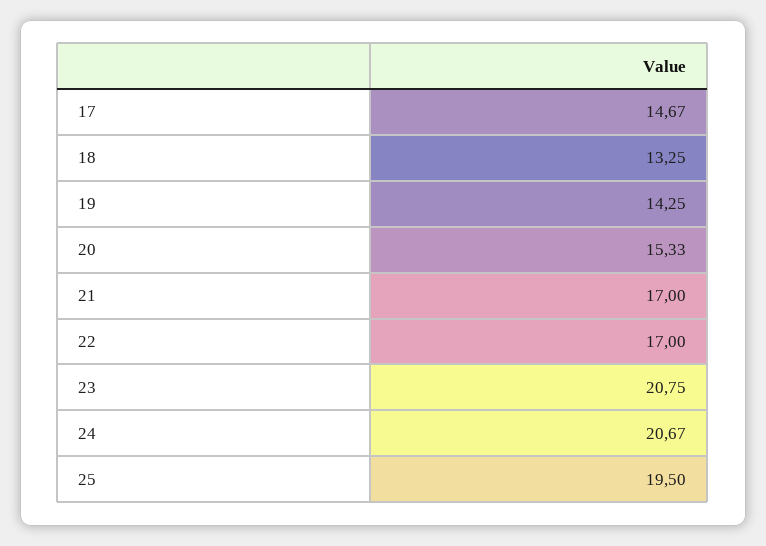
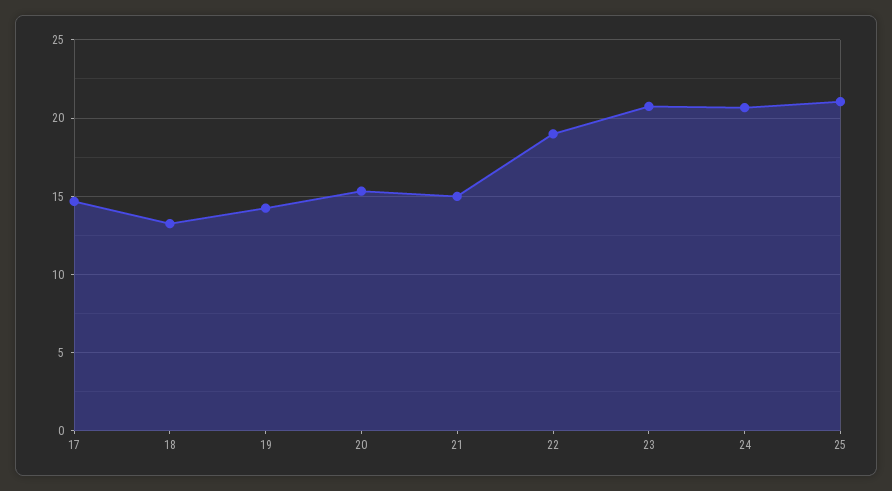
21: 17 -> 15
22: 17 -> 19
25: 19.5 -> 21

